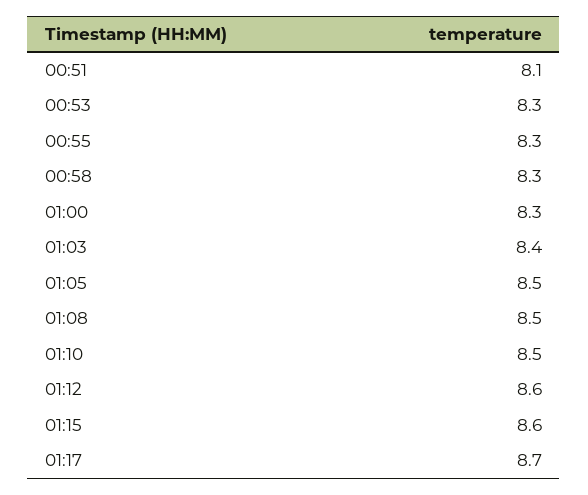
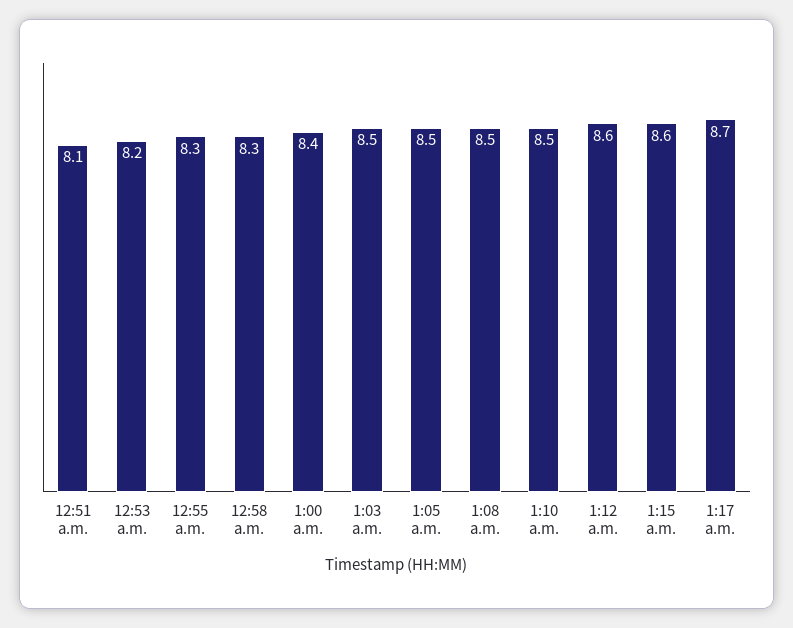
00:53: 8.3 -> 8.2
01:00: 8.3 -> 8.4
01:03: 8.4 -> 8.5

